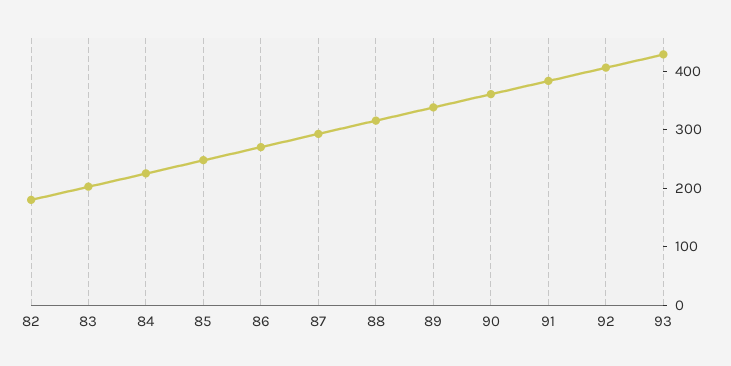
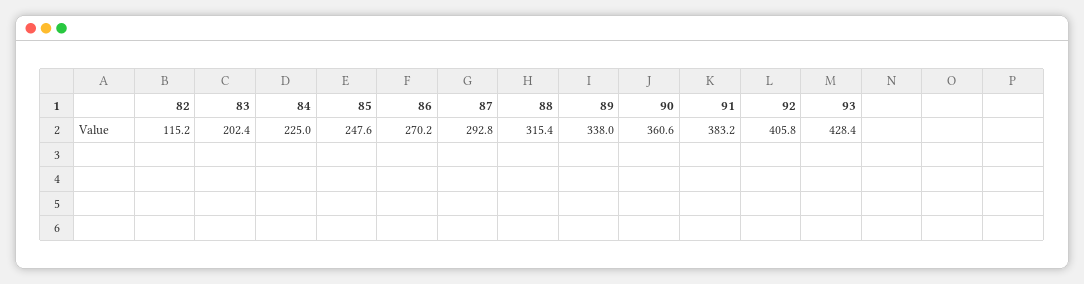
82: 180 -> 115.2

